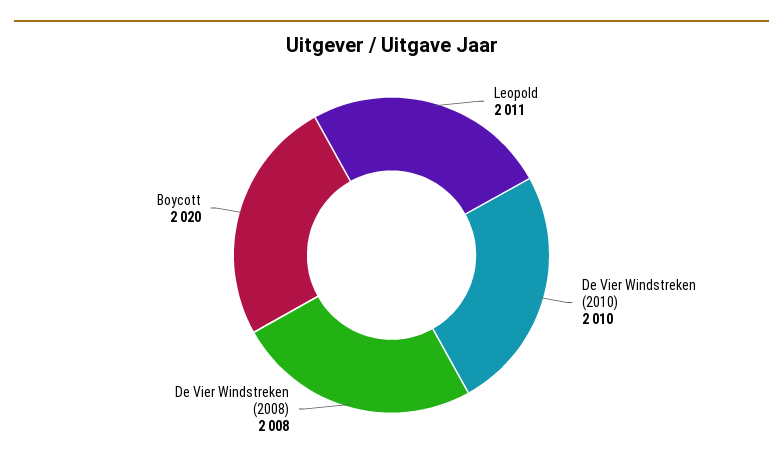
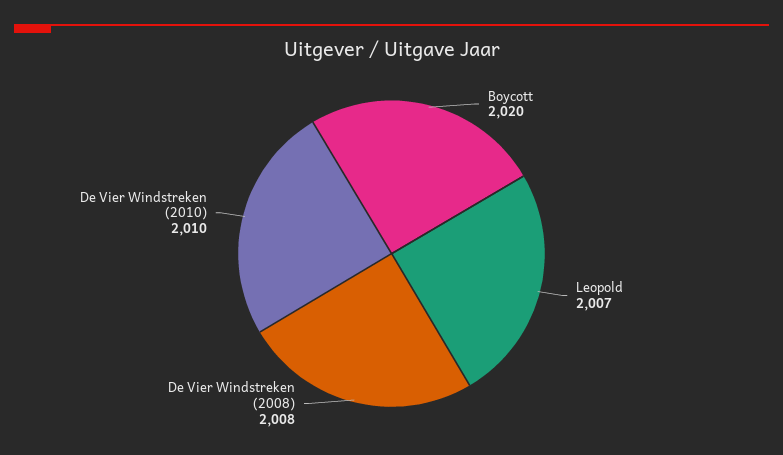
Leopold: 2011 -> 2007

